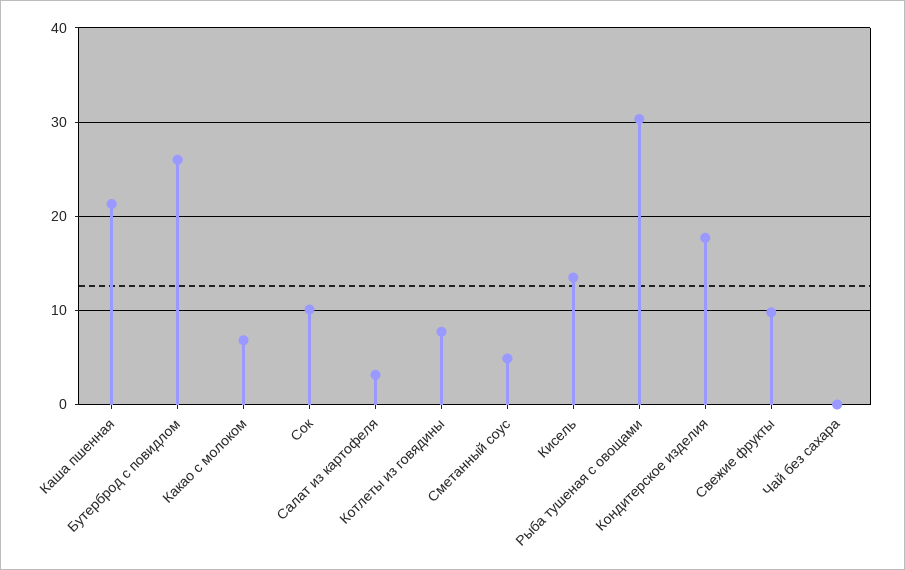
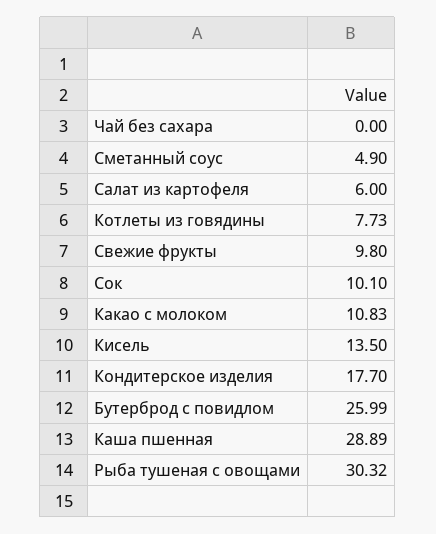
Каша пшенная: 21 -> 28.89
Какао с молоком: 7 -> 10.83
Салат из картофеля: 3 -> 6

